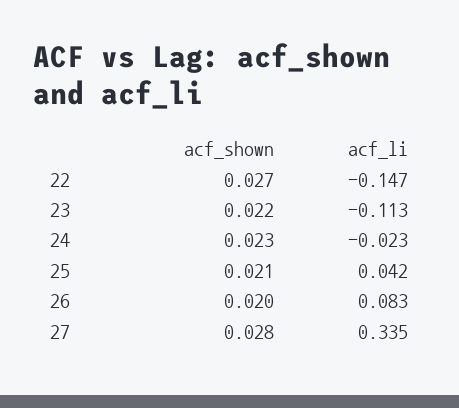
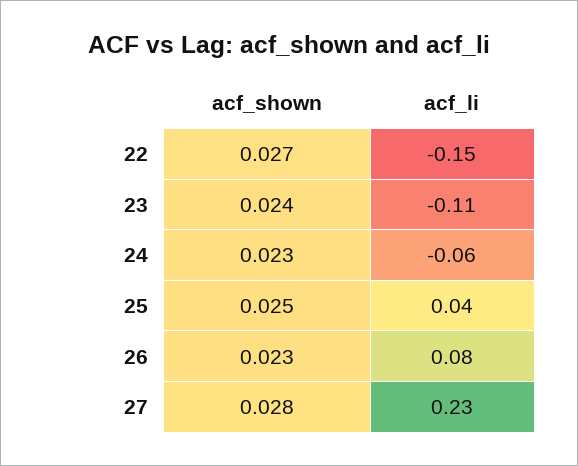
acf_shown, 23: 0.022 -> 0.024
acf_li, 24: -0.023 -> -0.06
acf_shown, 25: 0.021 -> 0.025
acf_shown, 26: 0.02 -> 0.023
acf_li, 27: 0.335 -> 0.23

